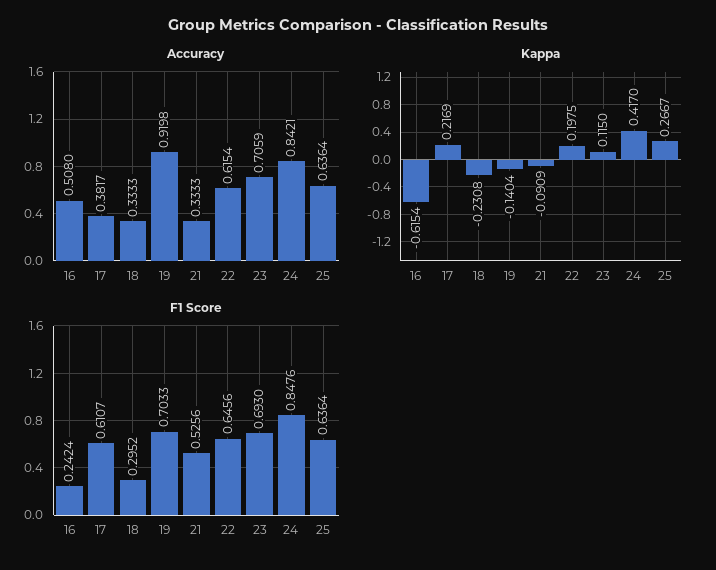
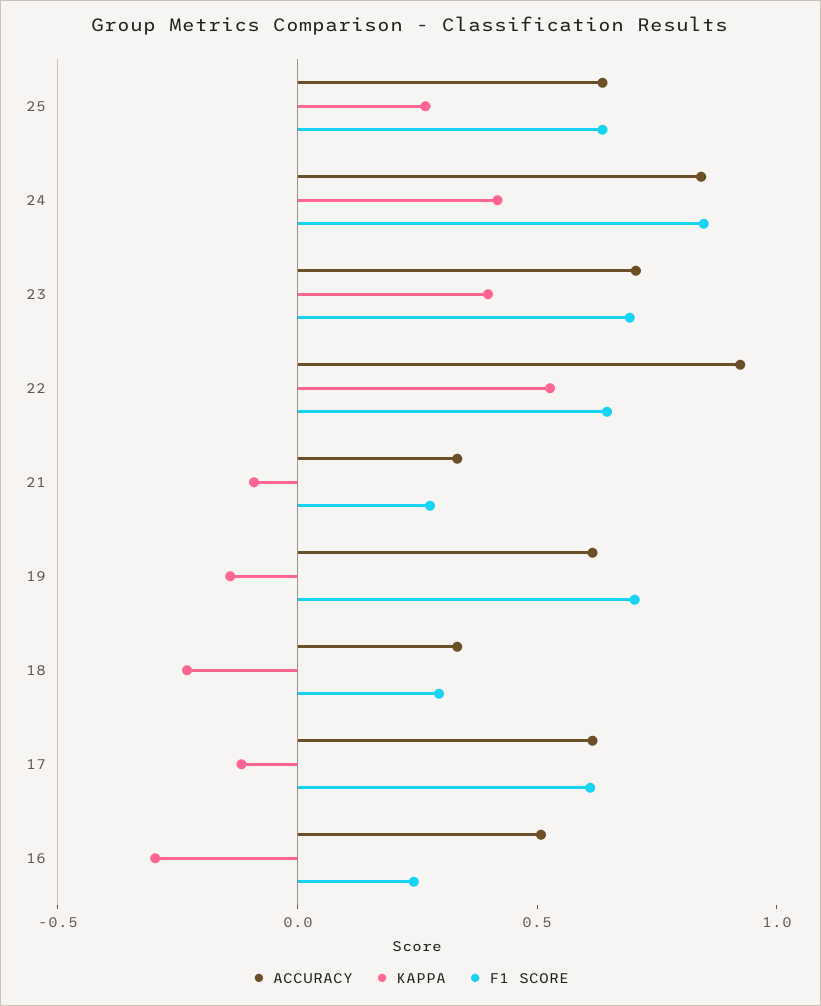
Accuracy, 17: 0.3817 -> 0.6
Accuracy, 19: 0.9198 -> 0.6
Accuracy, 22: 0.6154 -> 0.9
Kappa, 16: -0.6154 -> -0.3
Kappa, 17: 0.2169 -> -0.1
Kappa, 22: 0.1975 -> 0.5
Kappa, 23: 0.115 -> 0.4
F1 Score, 21: 0.5256 -> 0.3

